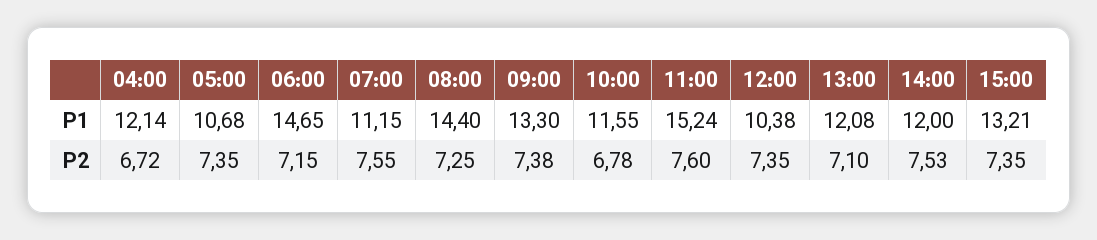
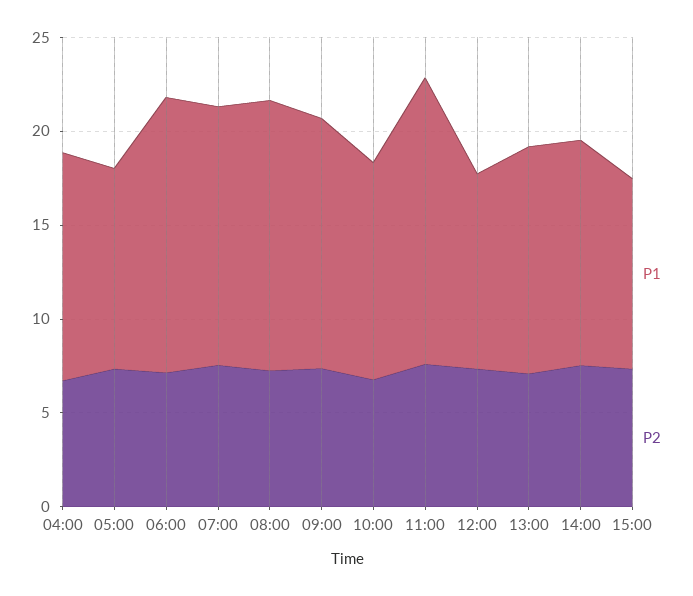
P1, 07:00: 11.15 -> 14
P1, 15:00: 13.21 -> 10

